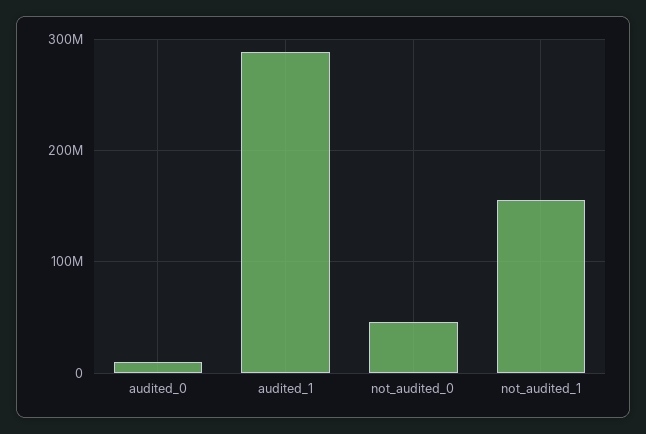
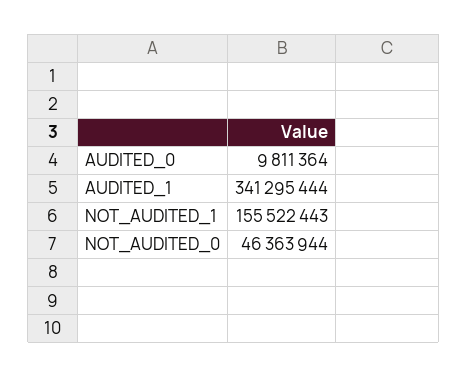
audited_1: 290000000 -> 341295444

